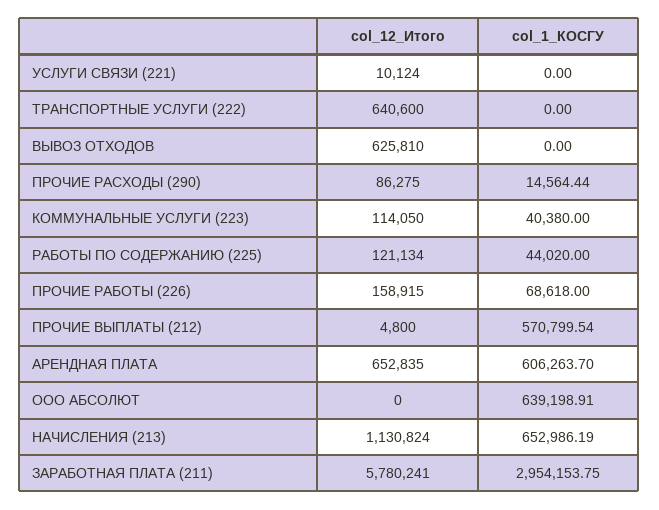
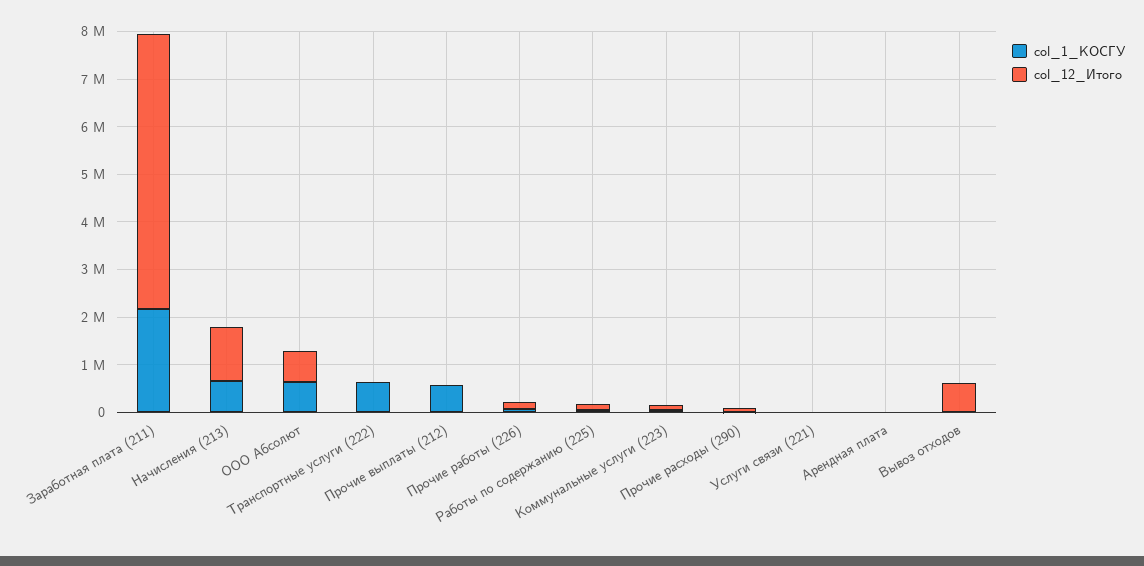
col_12_Итого, ТРАНСПОРТНЫЕ УСЛУГИ (222): 640600 -> 0
col_1_КОСГУ, ТРАНСПОРТНЫЕ УСЛУГИ (222): 0 -> 600000
col_12_Итого, АРЕНДНАЯ ПЛАТА: 652835 -> 0
col_1_КОСГУ, АРЕНДНАЯ ПЛАТА: 606263.7 -> 0
col_12_Итого, ООО АБСОЛЮТ: 0 -> 600000
col_1_КОСГУ, ЗАРАБОТНАЯ ПЛАТА (211): 2954153.75 -> 2200000

